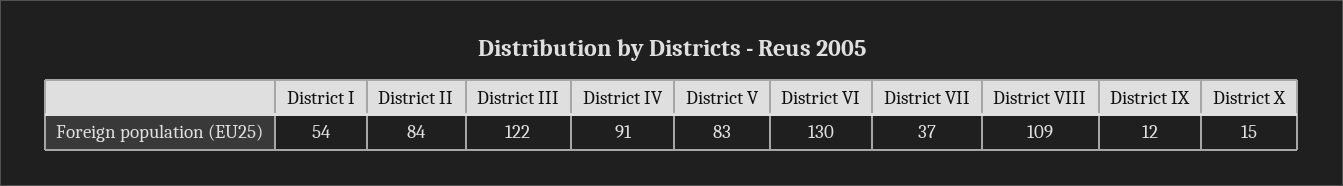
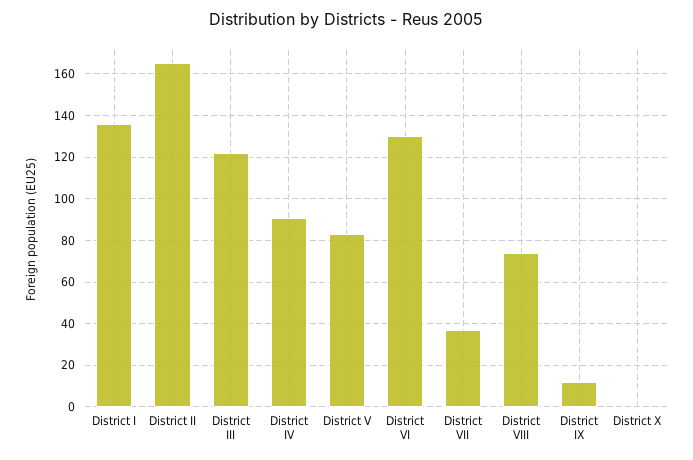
District I: 54 -> 135
District II: 84 -> 165
District VIII: 109 -> 75
District X: 15 -> 0

